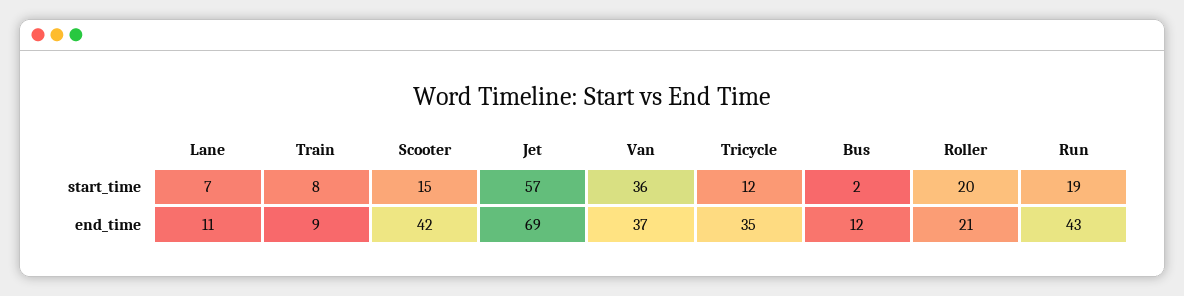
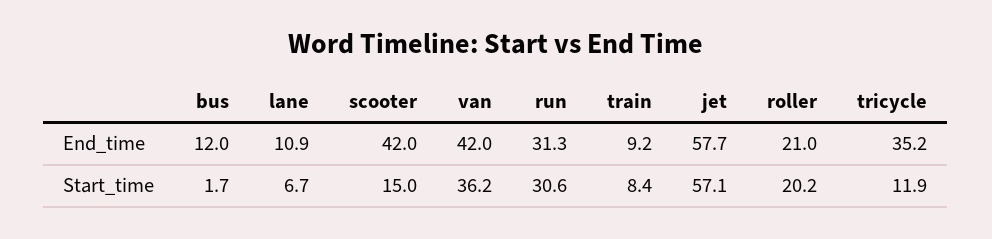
Run, start_time: 19 -> 30.6
Jet, end_time: 69 -> 57.7
Van, end_time: 37 -> 42
Run, end_time: 43 -> 31.3

